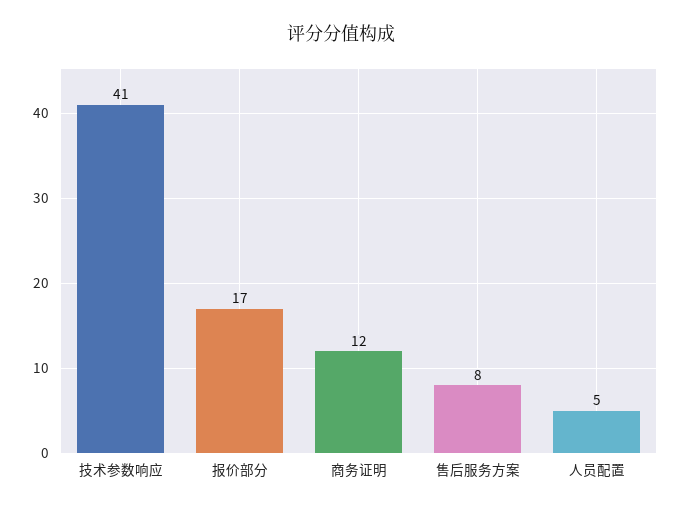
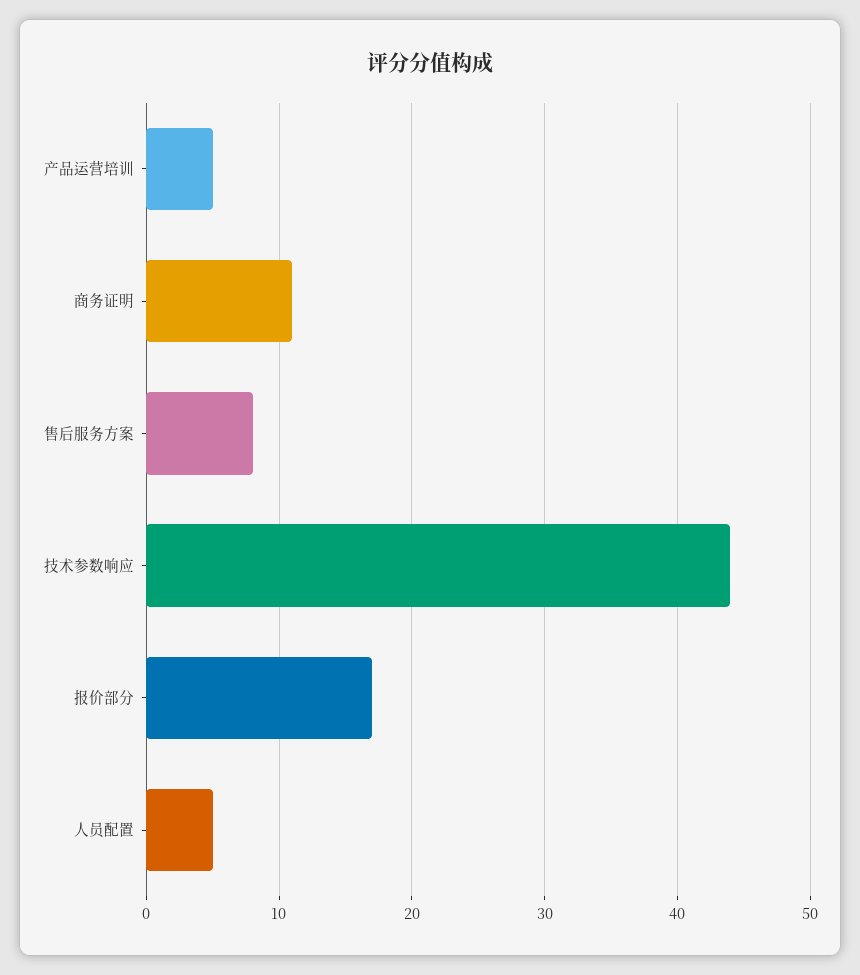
技术参数响应: 41 -> 44
商务证明: 12 -> 11
产品运营培训: none -> 5

